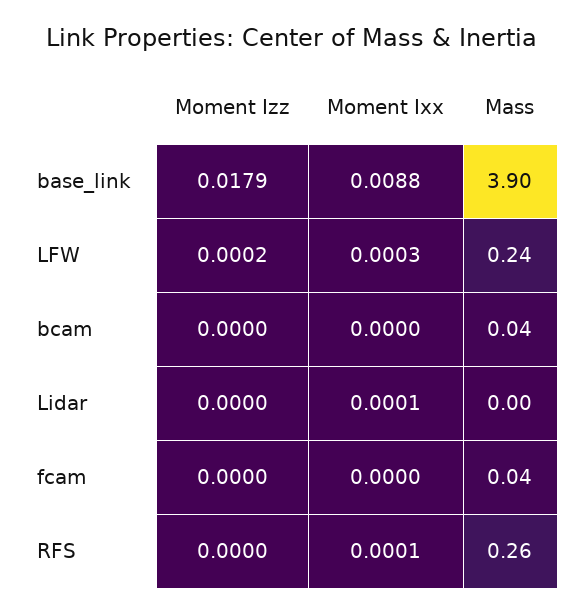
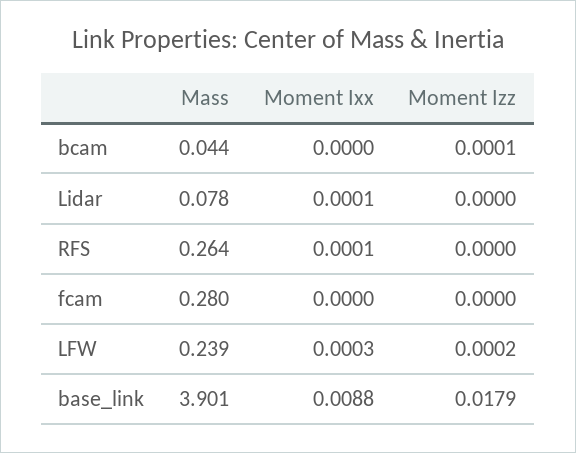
Moment Izz, bcam: 0 -> 0.0001
Mass, Lidar: 0 -> 0.078
Mass, fcam: 0.04 -> 0.28

